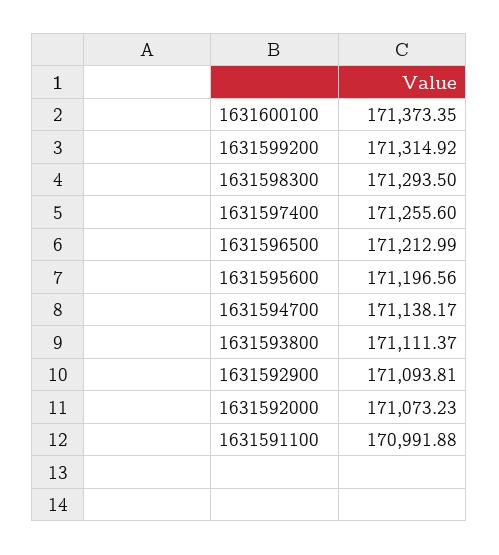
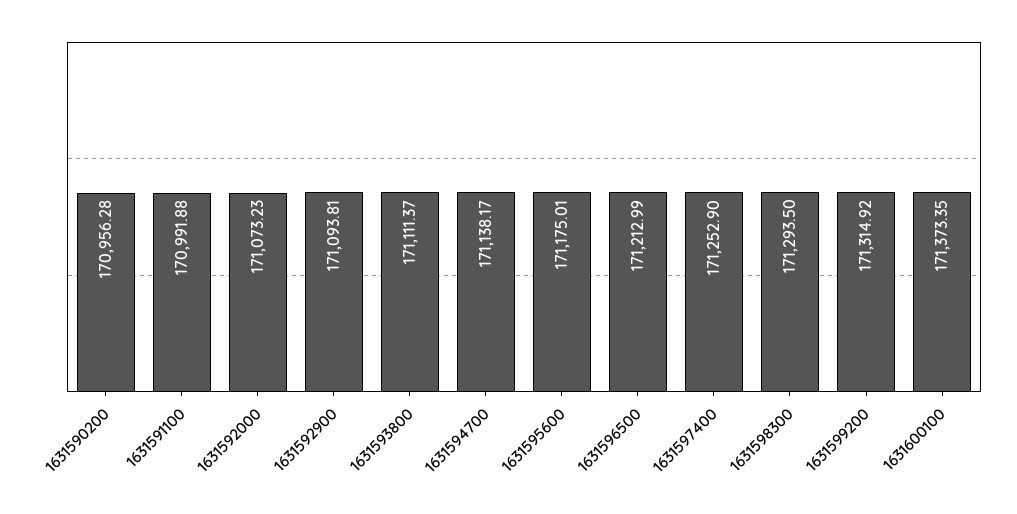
1631597400: 171255.6 -> 171252.9
1631595600: 171196.56 -> 171175.01
1631590200: none -> 170956.28

